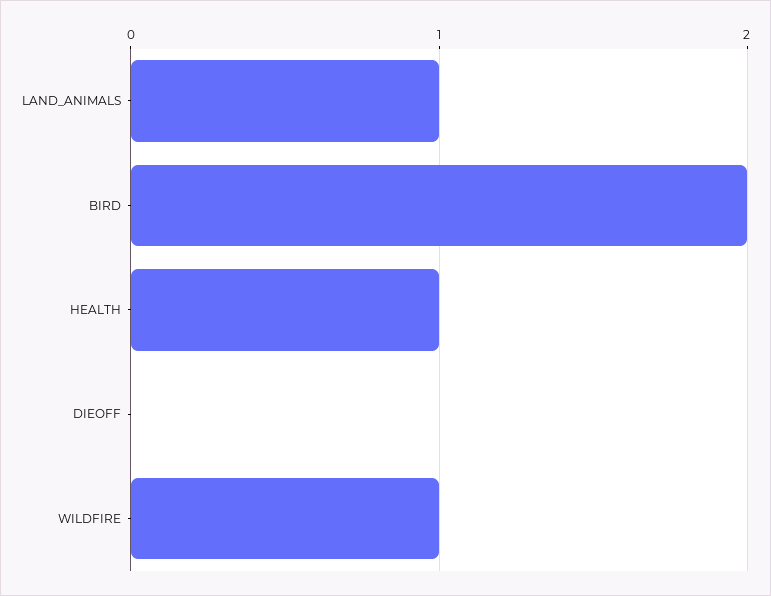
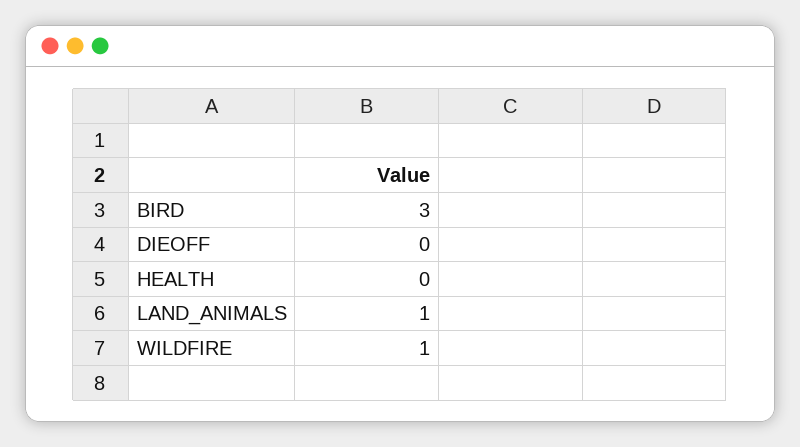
BIRD: 2 -> 3
HEALTH: 1 -> 0

